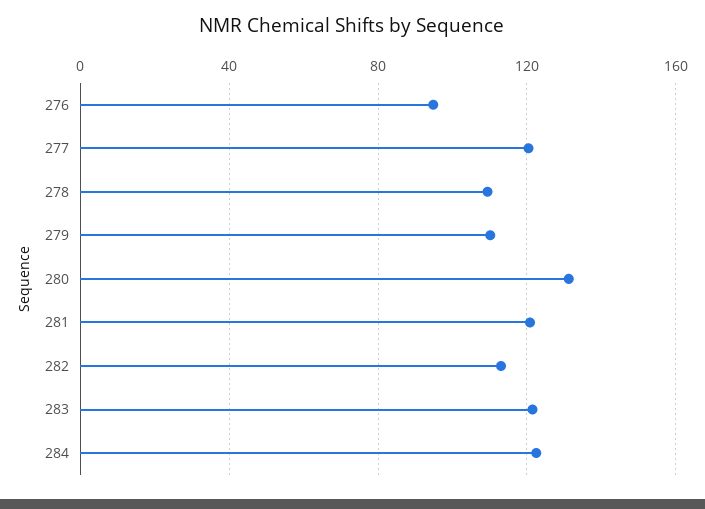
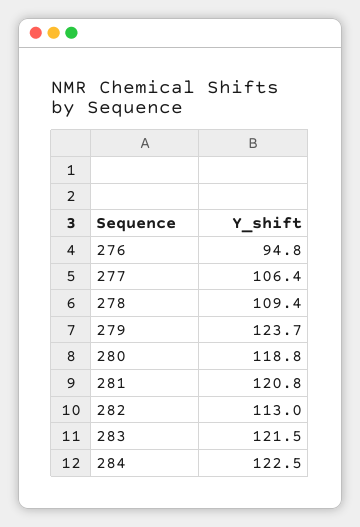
277: 120 -> 106.4
279: 110 -> 123.7
280: 130 -> 118.8

